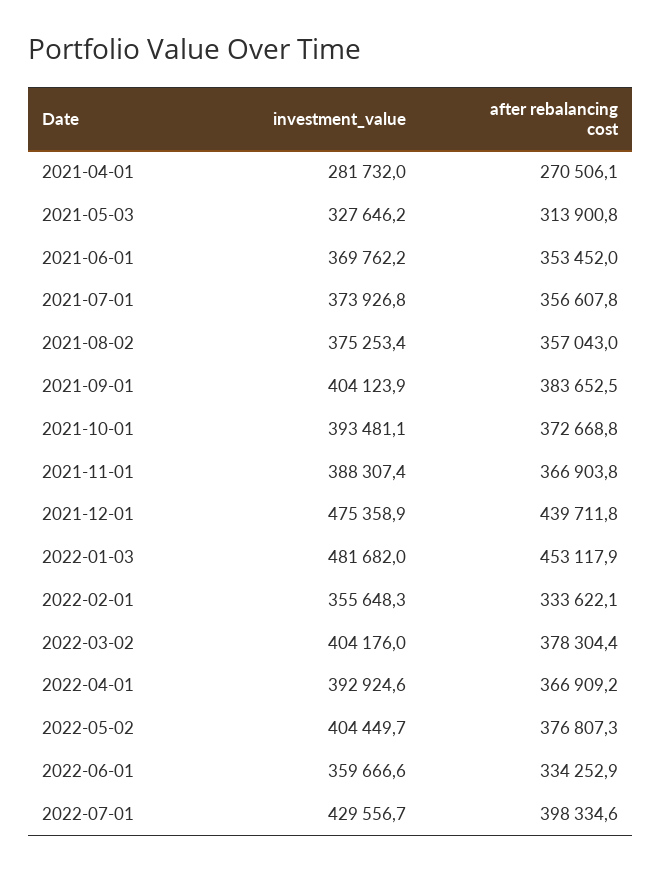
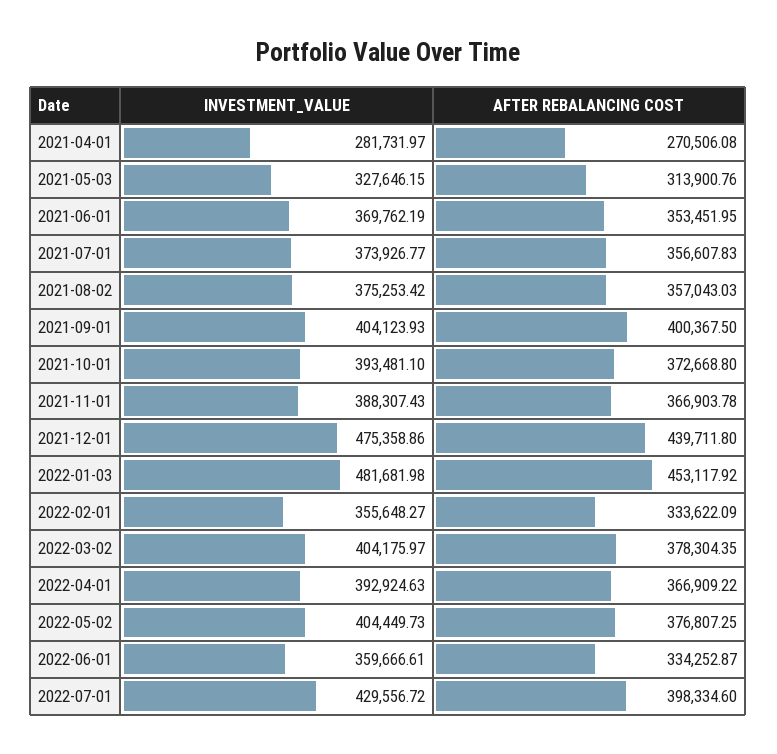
after rebalancing cost, 2021-09-01: 383652.5 -> 400367.5

